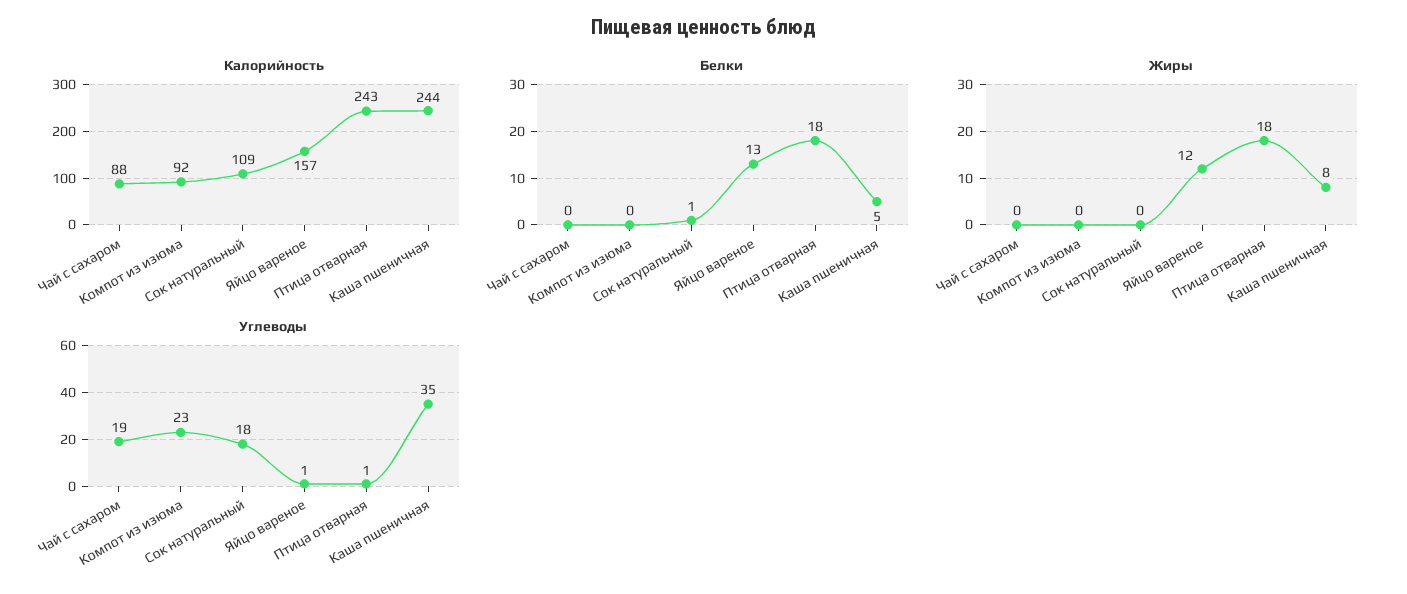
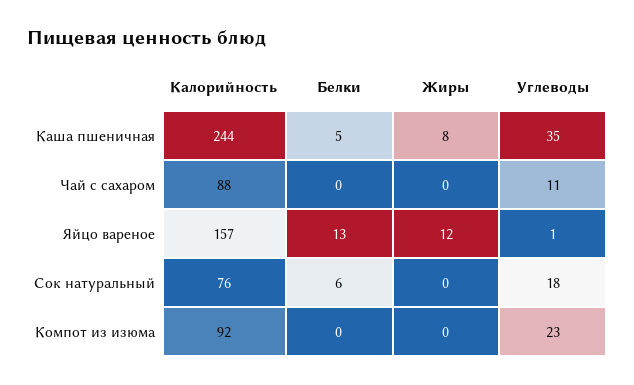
Калорийность, Сок натуральный: 109 -> 76
Калорийность, Птица отварная: 243 -> none
Белки, Сок натуральный: 1 -> 6
Белки, Птица отварная: 18 -> none
Жиры, Птица отварная: 18 -> none
Углеводы, Чай с сахаром: 19 -> 11
Углеводы, Птица отварная: 1 -> none

